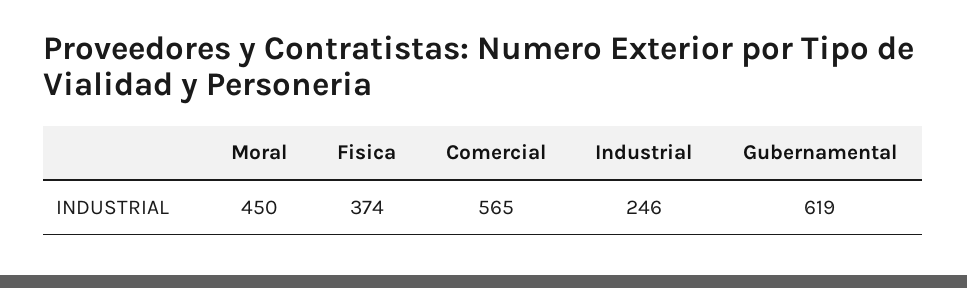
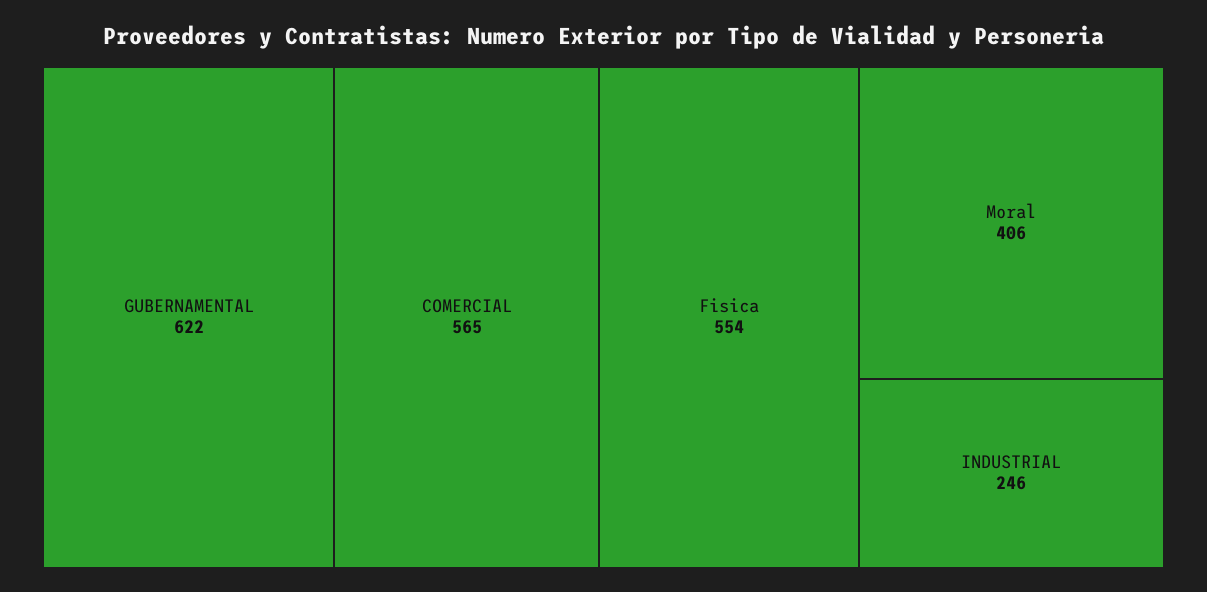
Moral: 450 -> 406
Fisica: 374 -> 554
Gubernamental: 619 -> 622

